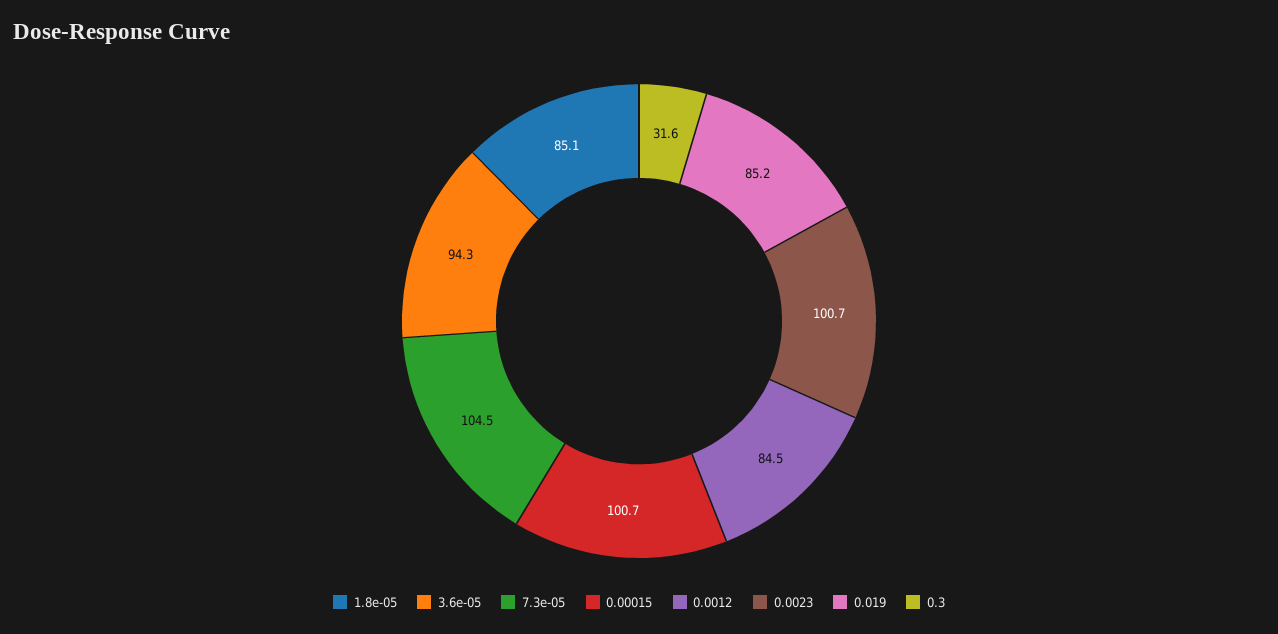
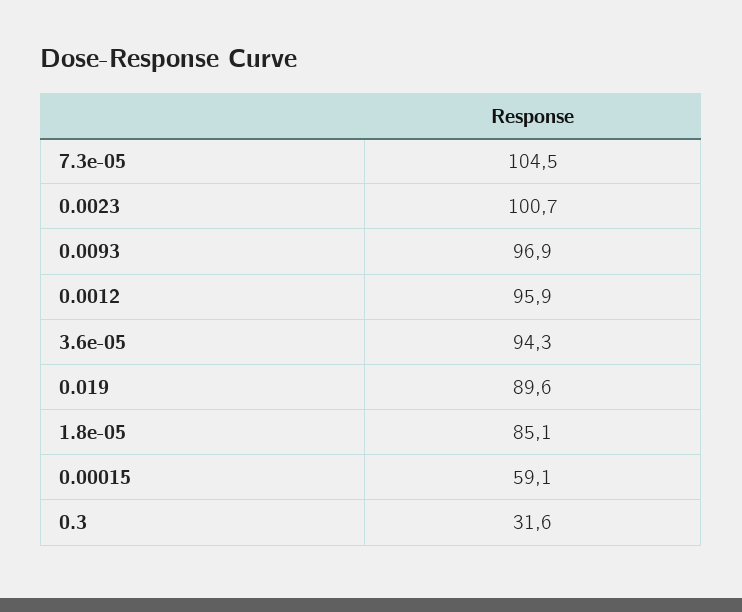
0.00015: 100.7 -> 59.1
0.0012: 84.5 -> 95.9
0.019: 85.2 -> 89.6
0.0093: none -> 96.9

